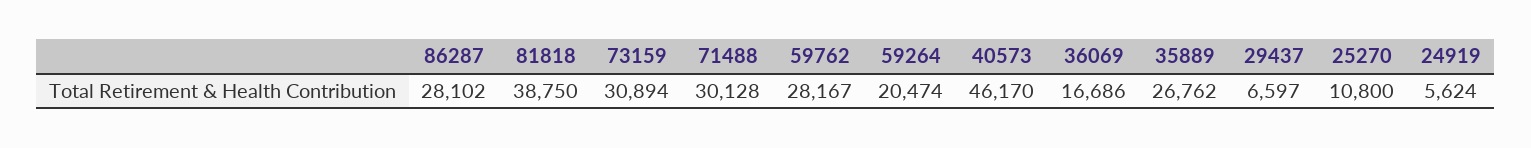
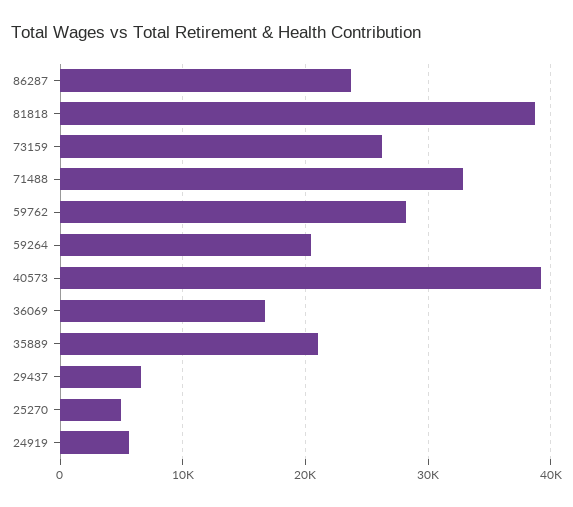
86287: 28102 -> 24000
73159: 30894 -> 26000
71488: 30128 -> 33000
40573: 46170 -> 39000
35889: 26762 -> 21000
25270: 10800 -> 5000

